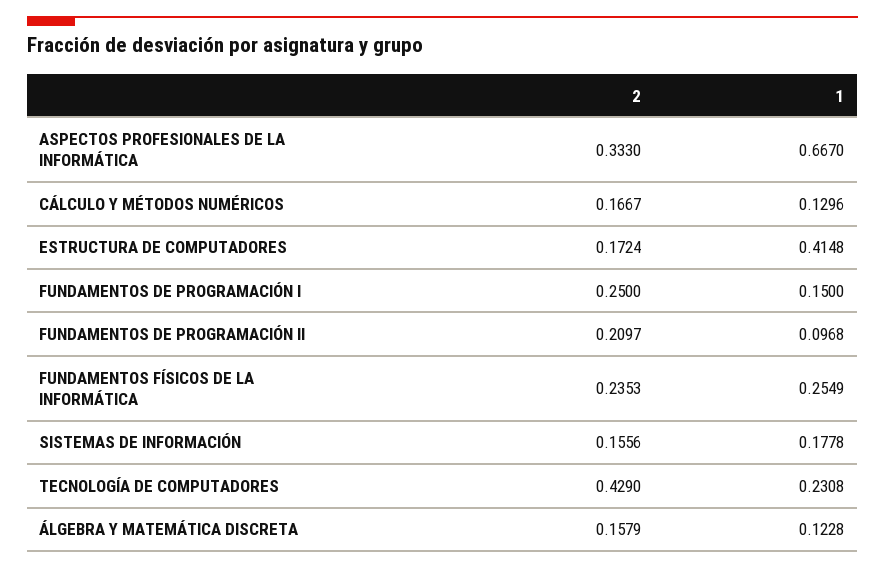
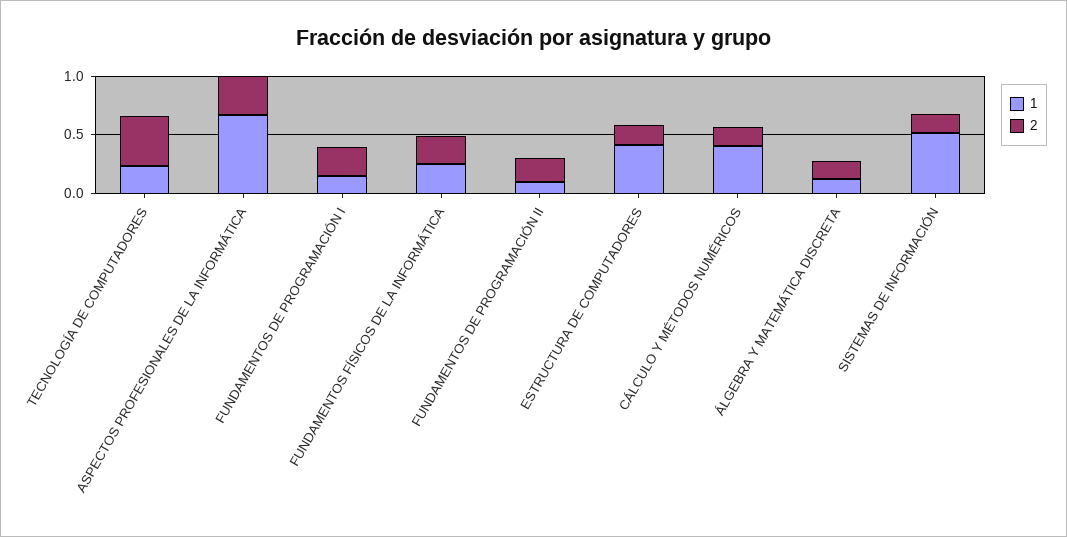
1, CÁLCULO Y MÉTODOS NUMÉRICOS: 0.1296 -> 0.4
1, SISTEMAS DE INFORMACIÓN: 0.1778 -> 0.5

